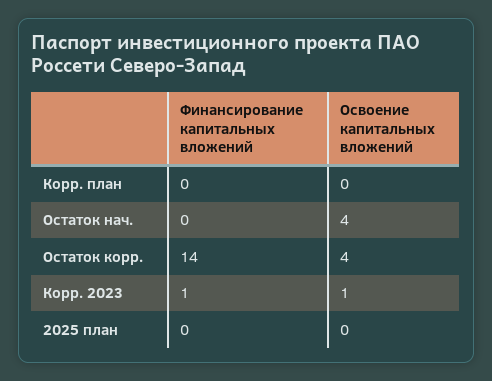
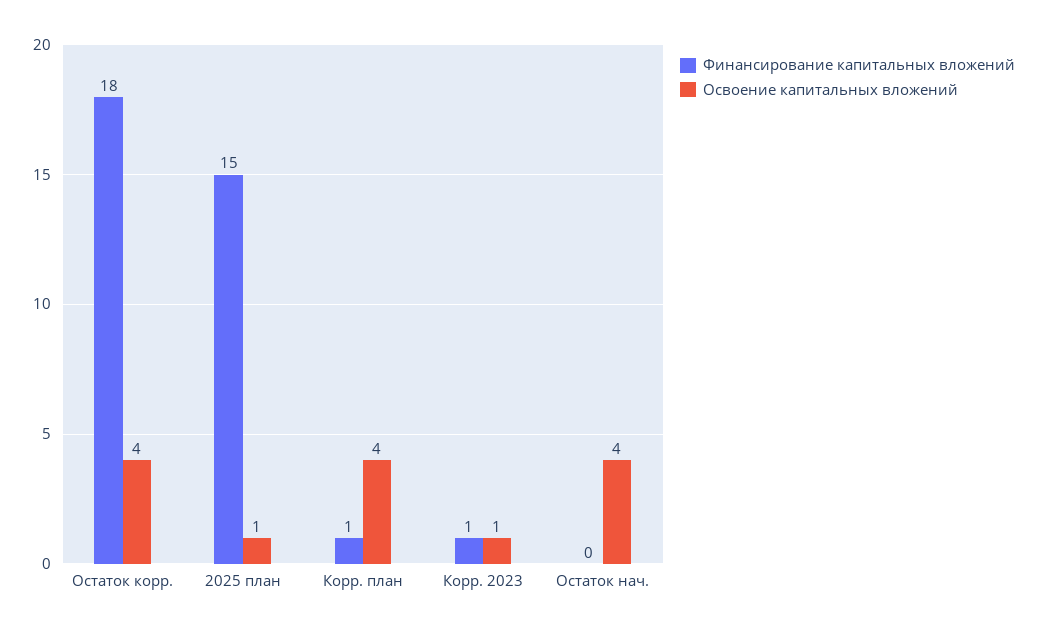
Финансирование капитальных вложений, Корр. план: 0 -> 1
Освоение капитальных вложений, Корр. план: 0 -> 4
Финансирование капитальных вложений, Остаток корр.: 14 -> 18
Финансирование капитальных вложений, 2025 план: 0 -> 15
Освоение капитальных вложений, 2025 план: 0 -> 1

